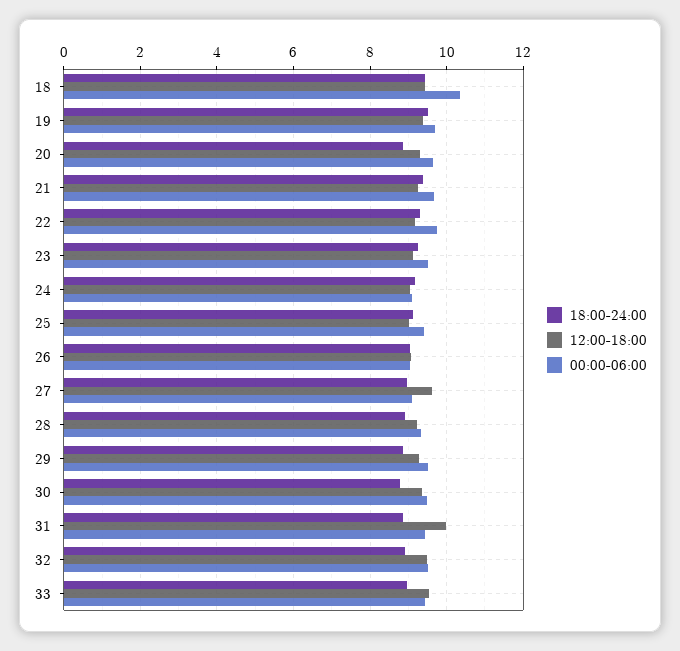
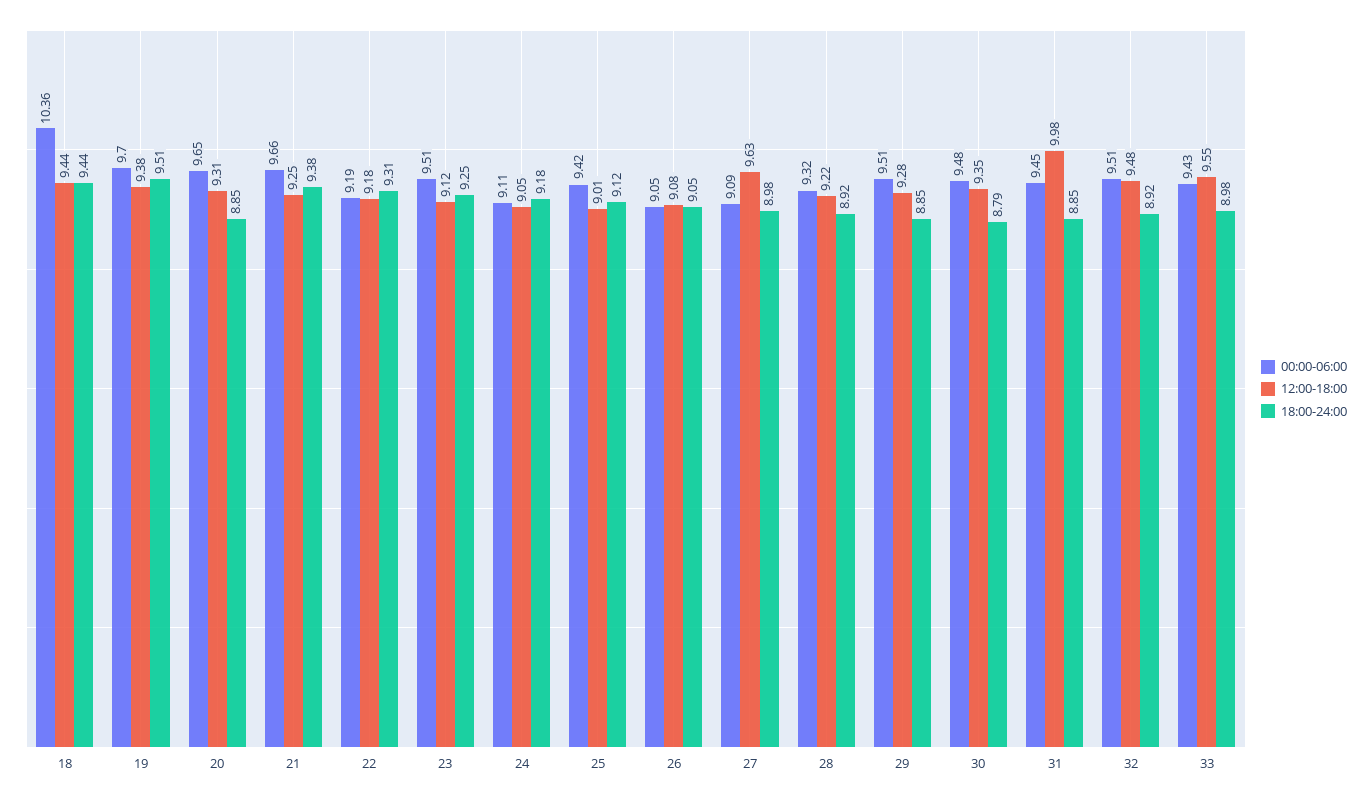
00:00-06:00, 22: 9.8 -> 9.19

